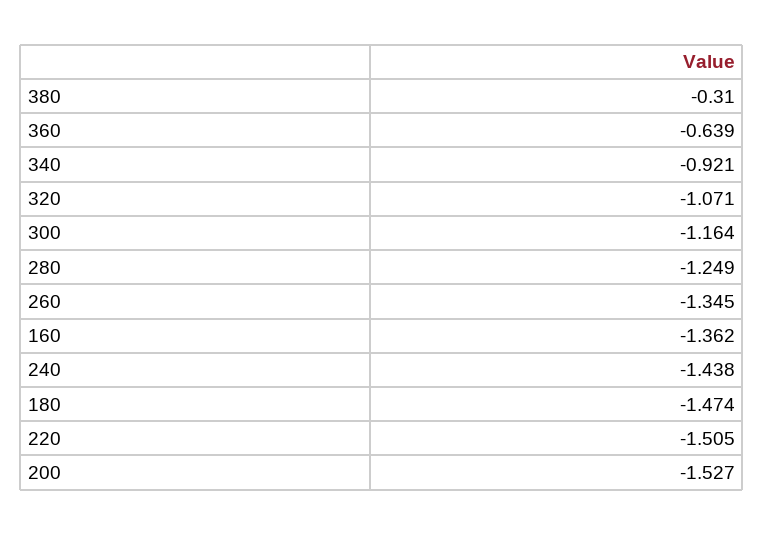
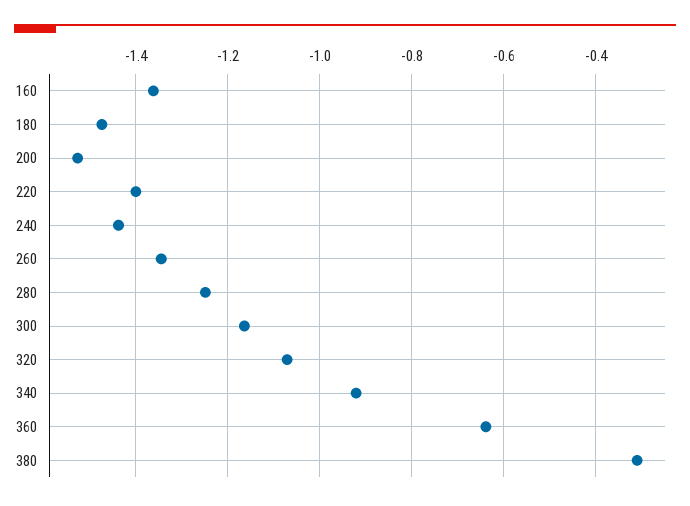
220: -1.505 -> -1.4

